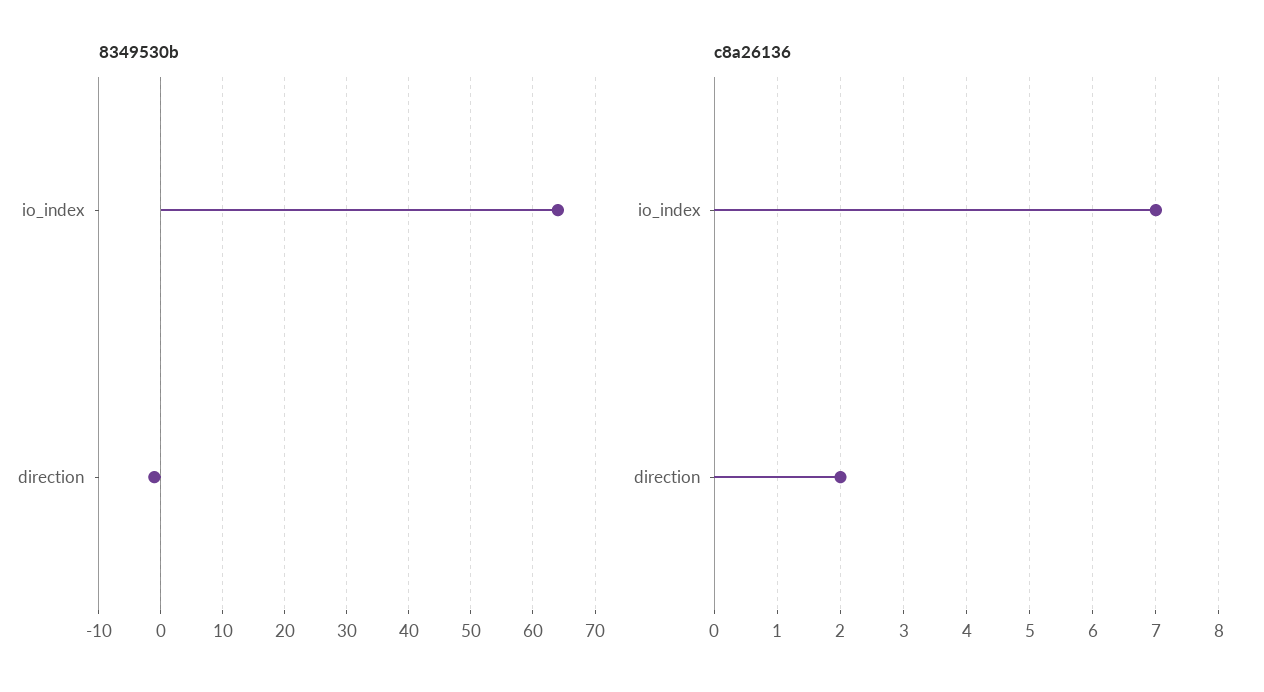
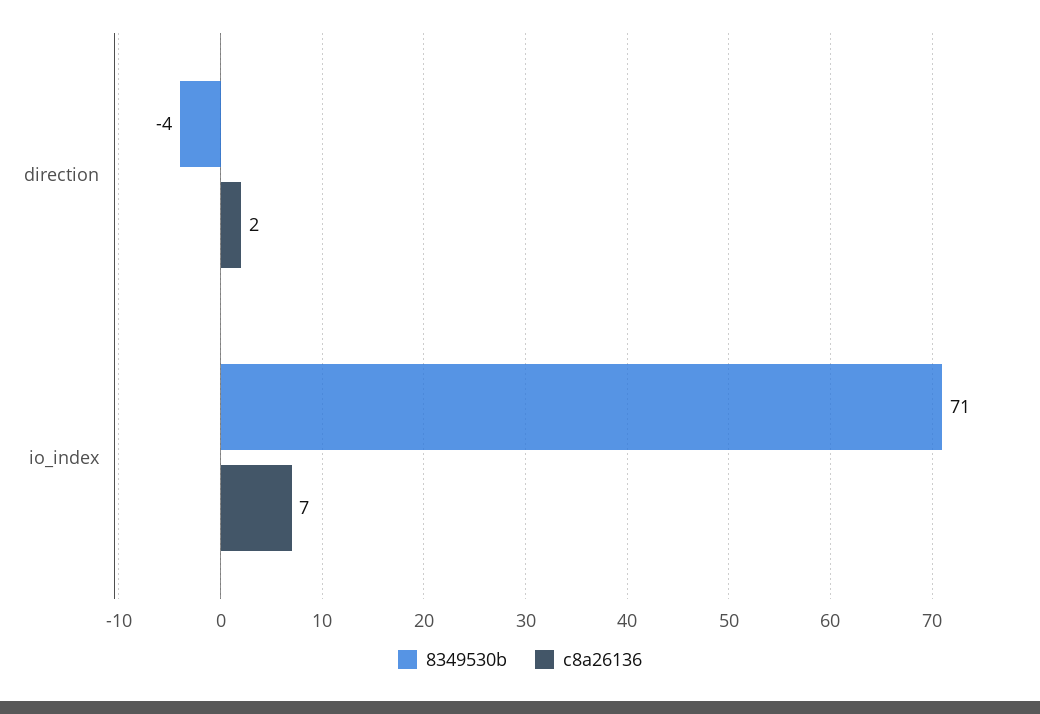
8349530b, io_index: 64 -> 71
8349530b, direction: -1 -> -4

